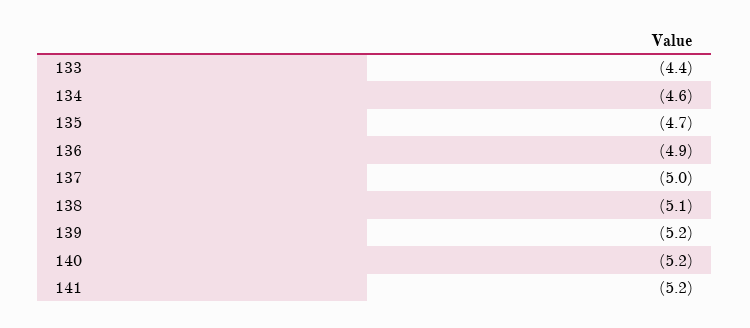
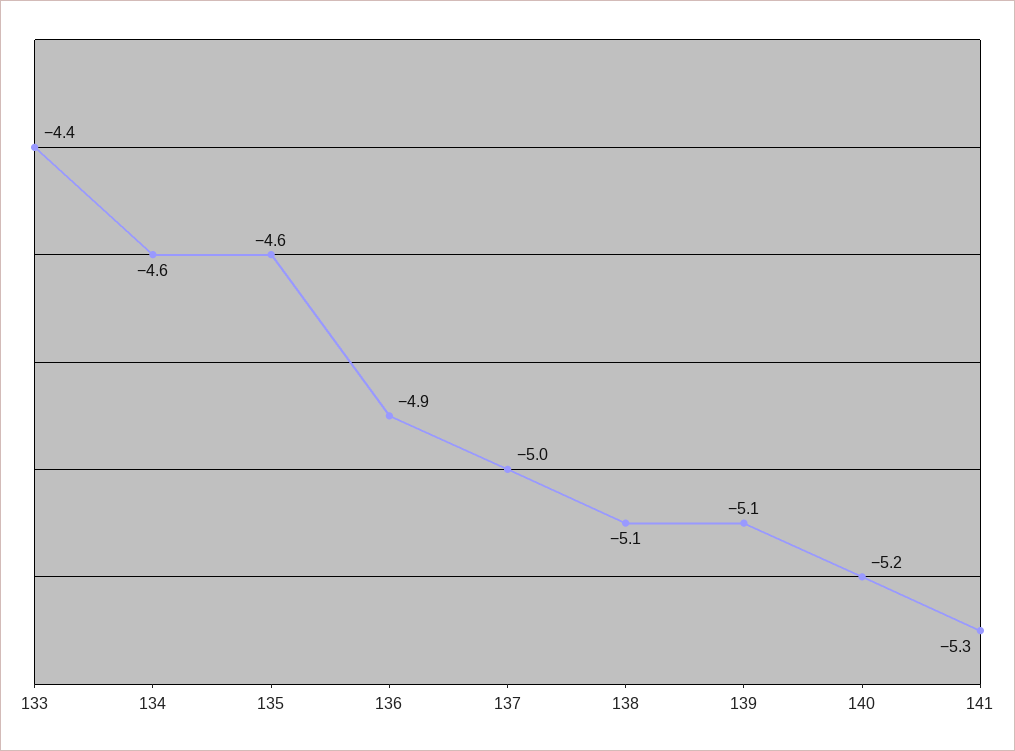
135: -4.7 -> -4.6
139: -5.2 -> -5.1
141: -5.2 -> -5.3

